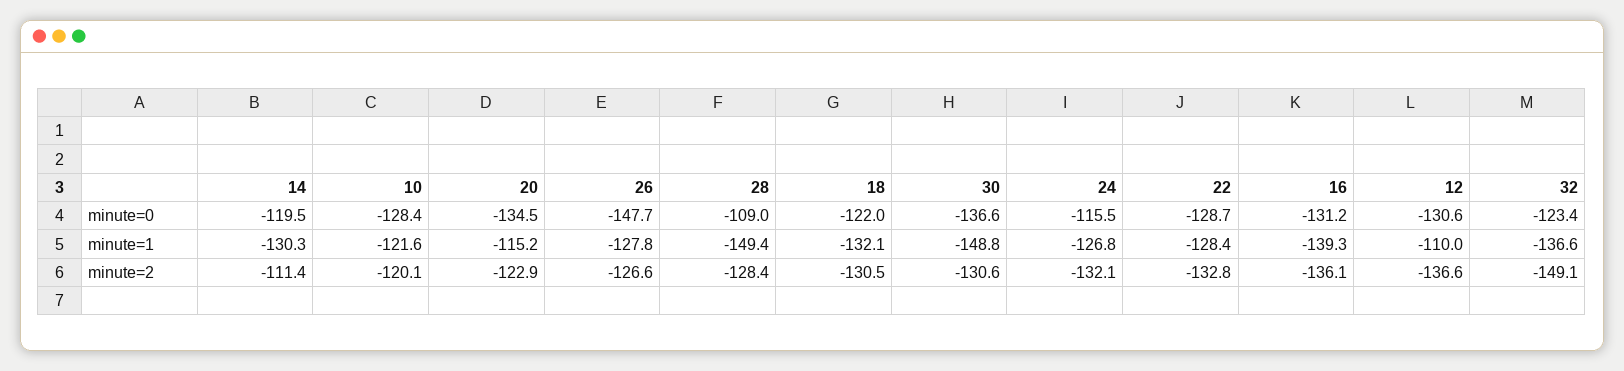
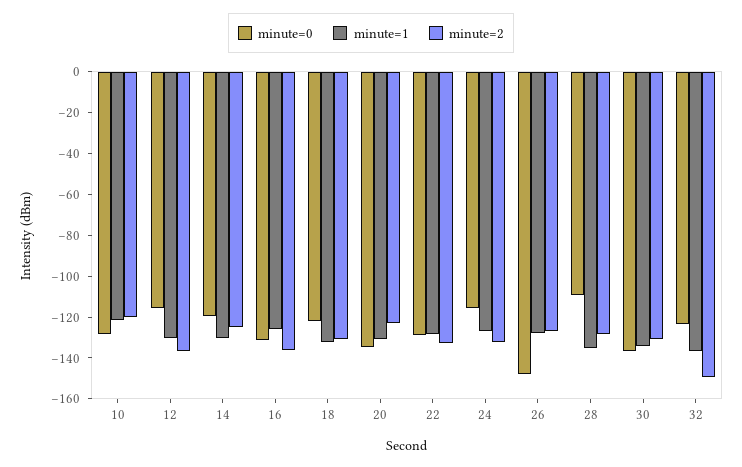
minute=0, 12: -130.6 -> -115
minute=1, 20: -115.2 -> -130
minute=1, 28: -149.4 -> -135
minute=1, 30: -148.8 -> -135
minute=1, 16: -139.3 -> -125
minute=1, 12: -110 -> -130
minute=2, 14: -111.4 -> -125

